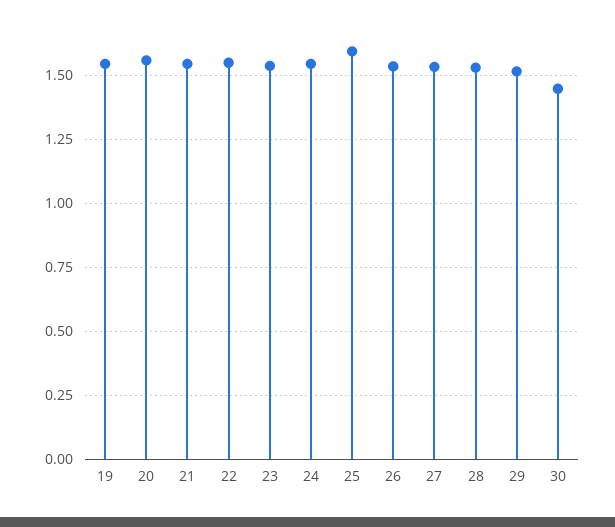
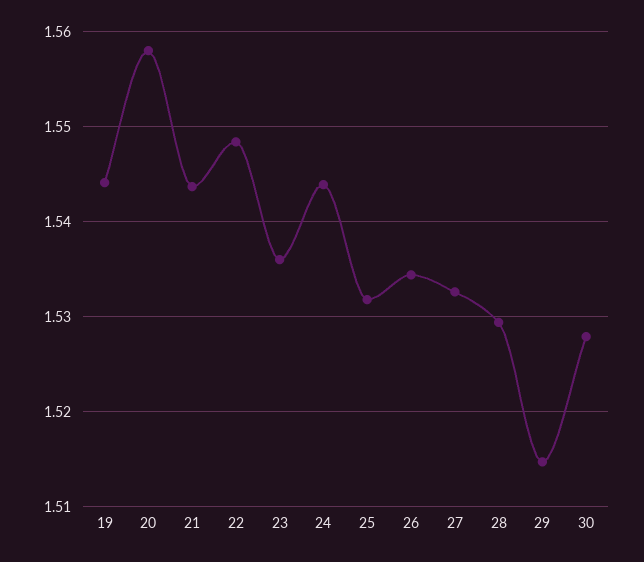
25: 1.6 -> 1.532
30: 1.45 -> 1.528

